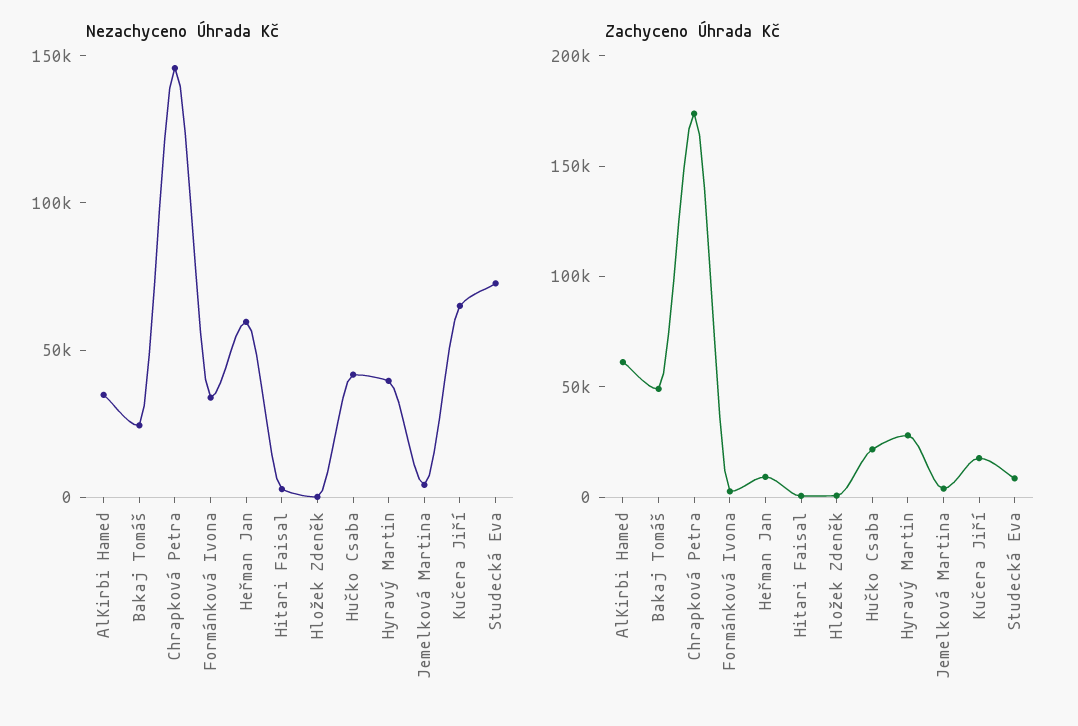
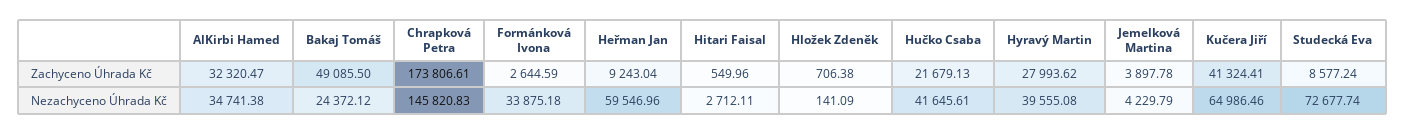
Zachyceno Úhrada Kč, AlKirbi Hamed: 60000 -> 32320.47
Zachyceno Úhrada Kč, Kučera Jiří: 20000 -> 41324.41

